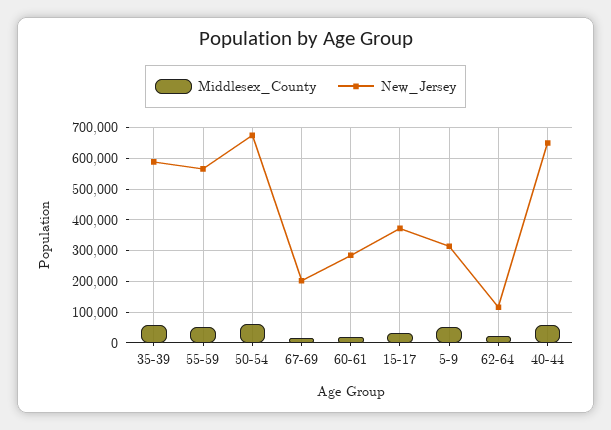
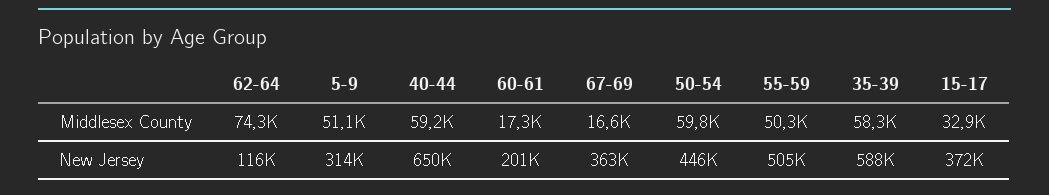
New_Jersey, 55-59: 560000 -> 505000
New_Jersey, 50-54: 680000 -> 446000
New_Jersey, 67-69: 200000 -> 363000
New_Jersey, 60-61: 280000 -> 201000
Middlesex_County, 62-64: 20000 -> 74300

